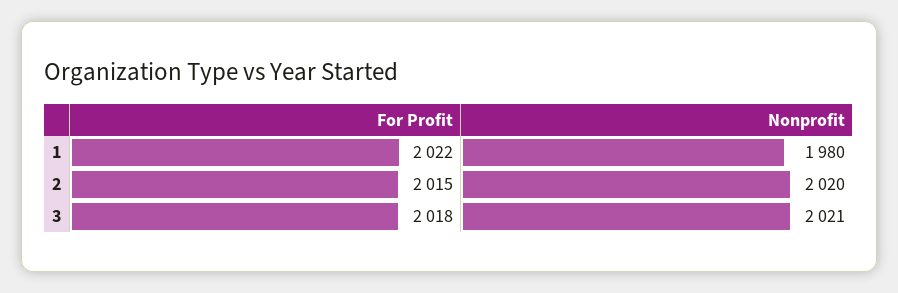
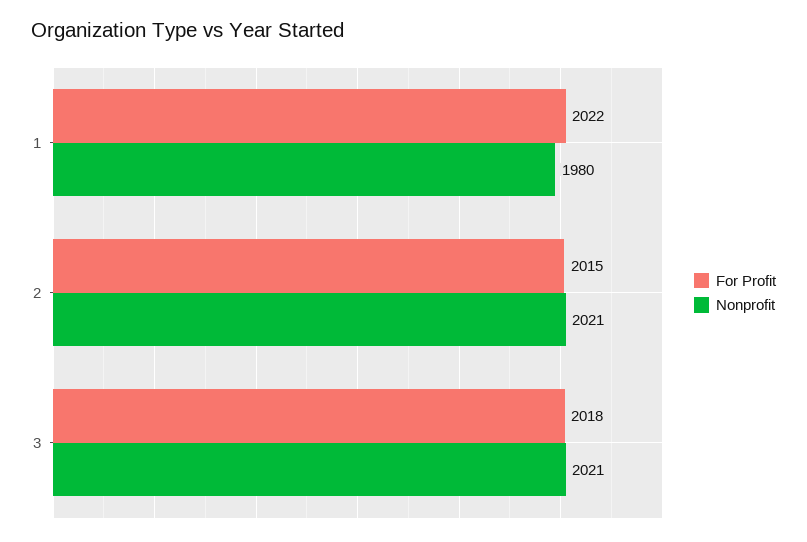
Nonprofit, 2: 2020 -> 2021

